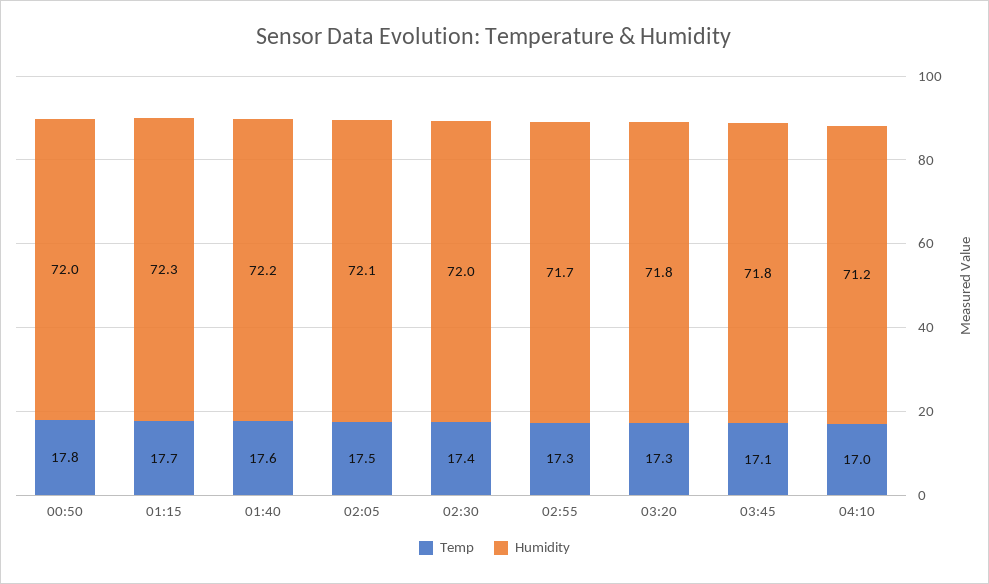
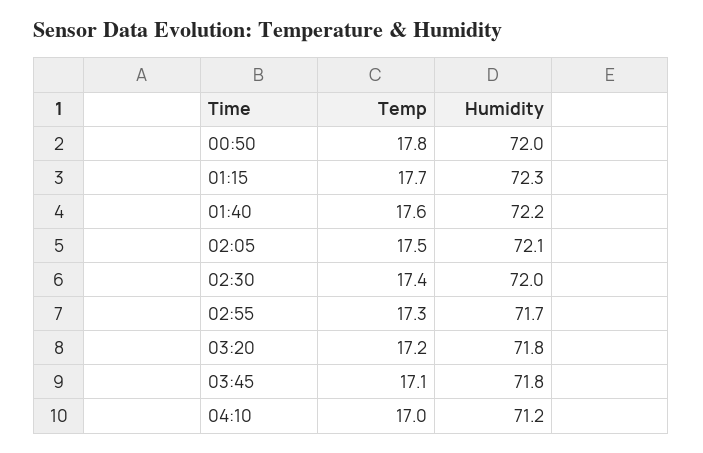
Temp, 03:20: 17.3 -> 17.2

